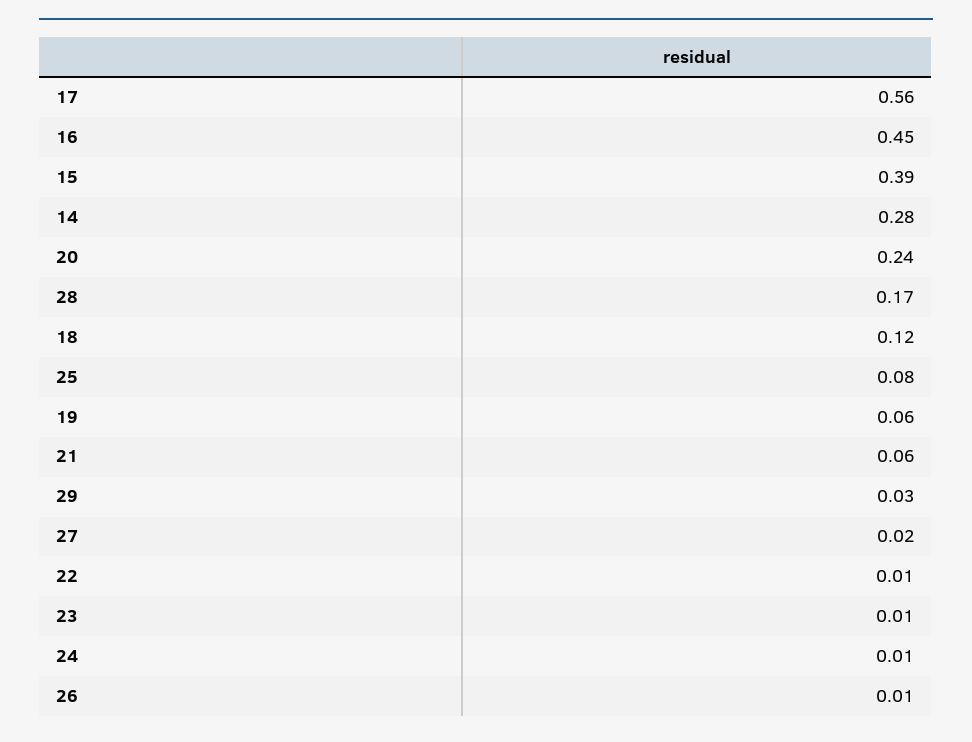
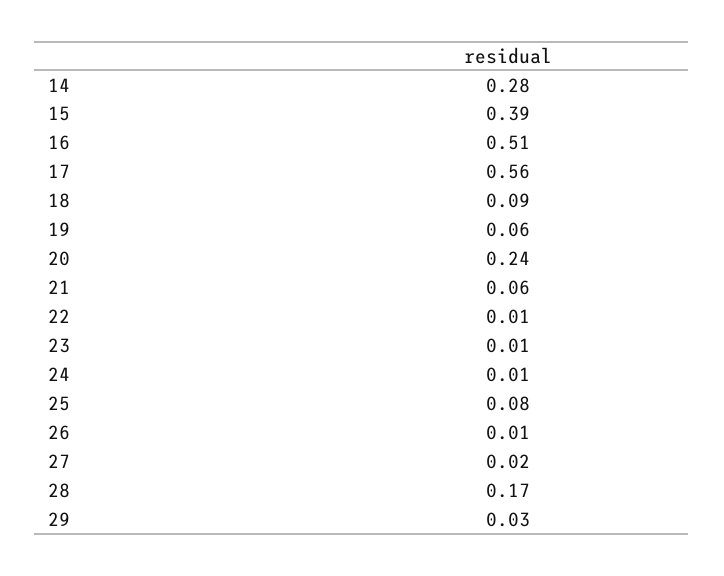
16: 0.45 -> 0.51
18: 0.12 -> 0.09

